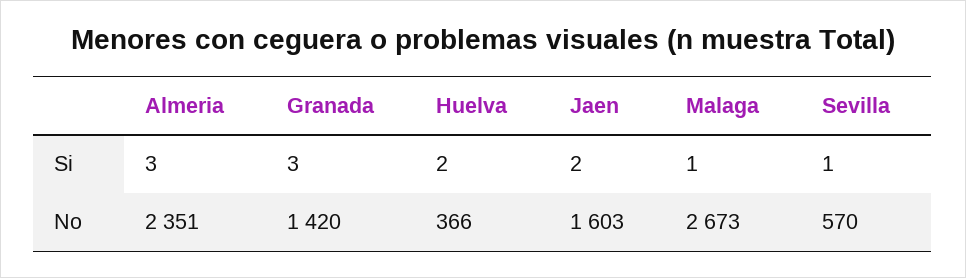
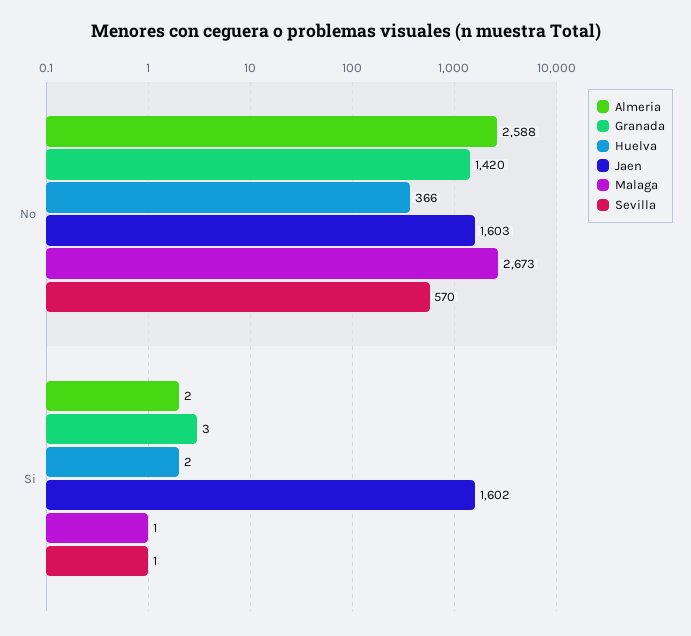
Almeria, Si: 3 -> 2
Jaen, Si: 2 -> 1602
Almeria, No: 2351 -> 2588

